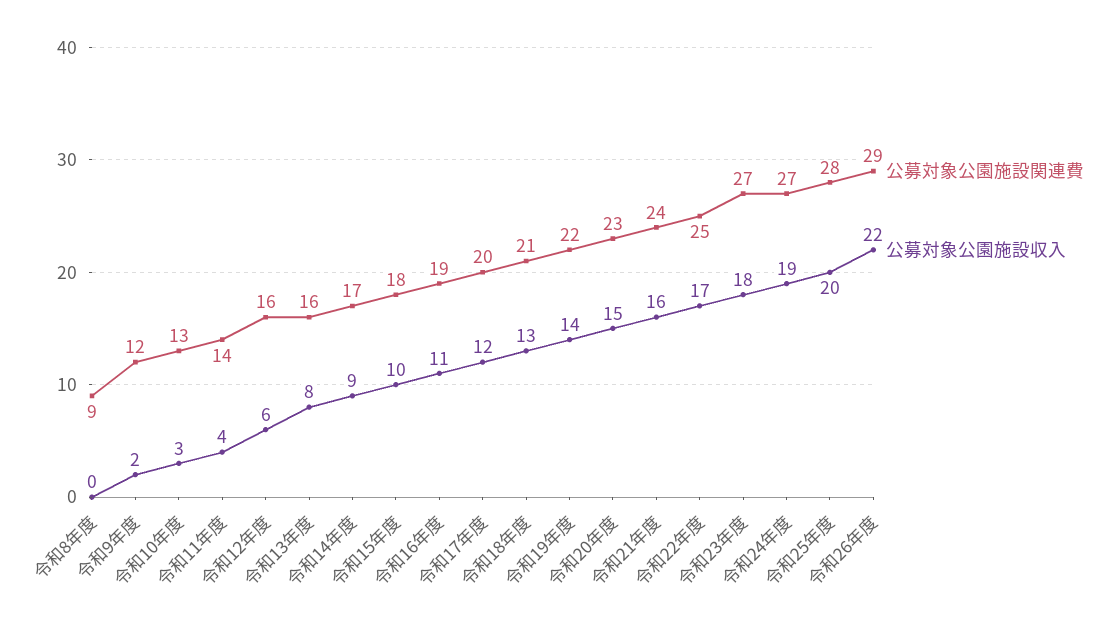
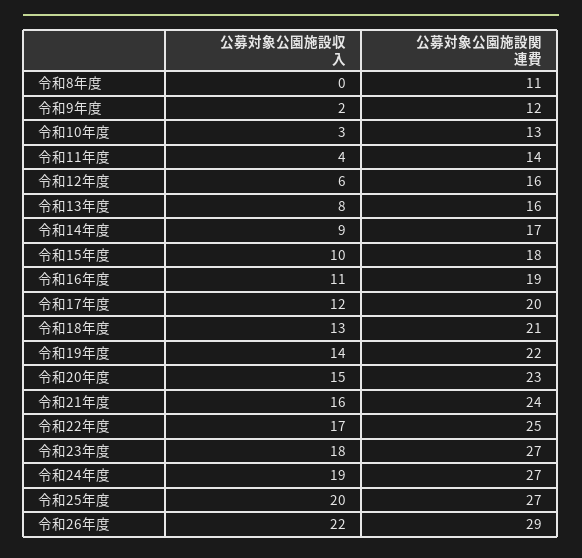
公募対象公園施設関連費, 令和8年度: 9 -> 11
公募対象公園施設関連費, 令和25年度: 28 -> 27

